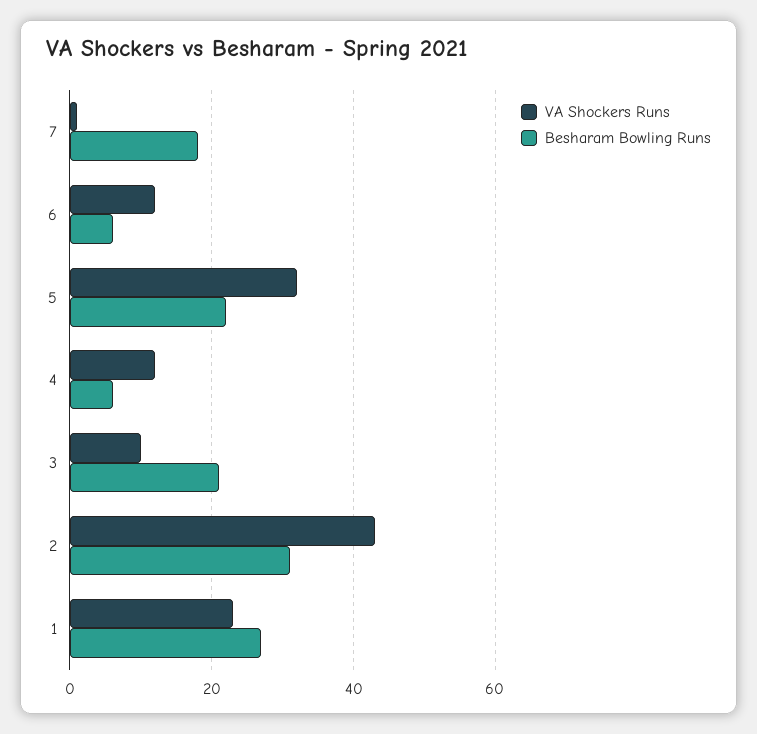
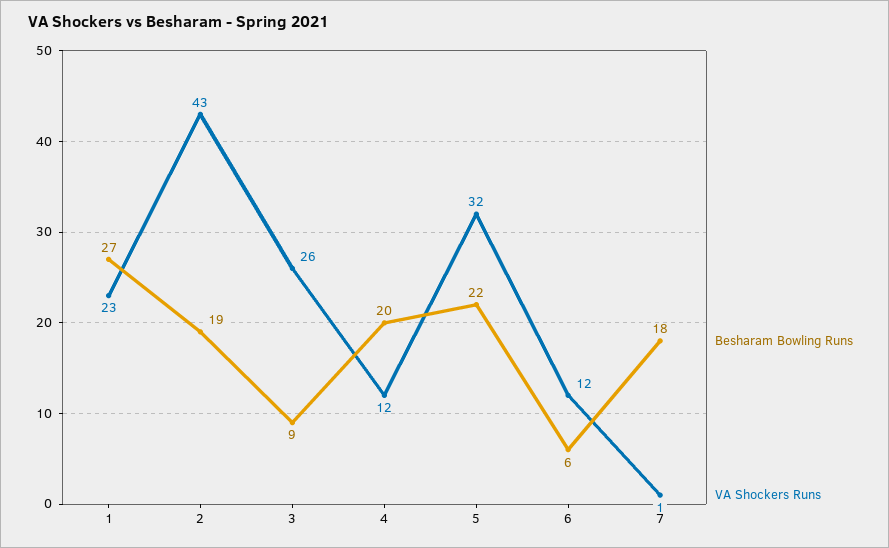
Besharam Bowling Runs, 4: 5 -> 20
VA Shockers Runs, 3: 10 -> 26
Besharam Bowling Runs, 3: 20 -> 9
Besharam Bowling Runs, 2: 30 -> 19

